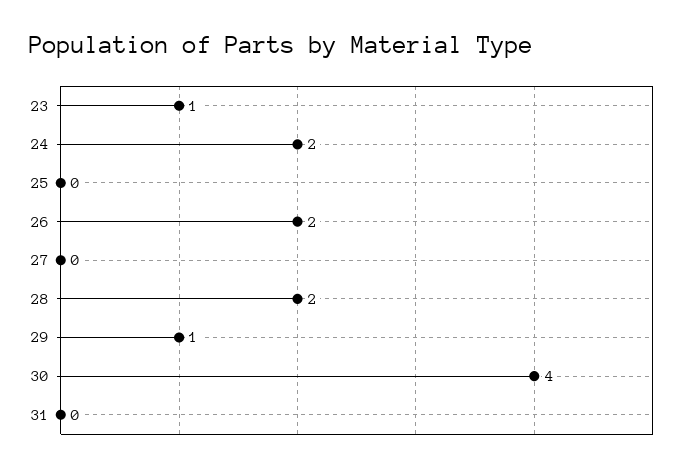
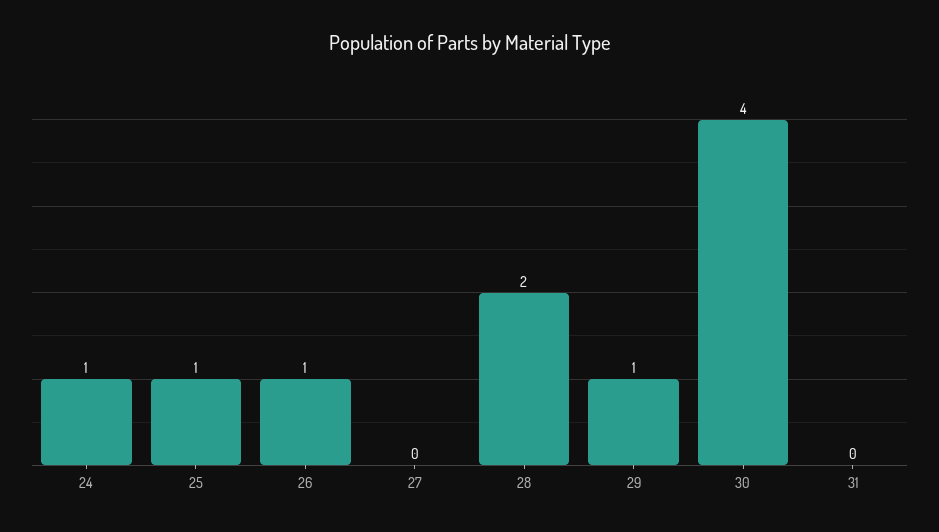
23: 1 -> none
24: 2 -> 1
25: 0 -> 1
26: 2 -> 1

